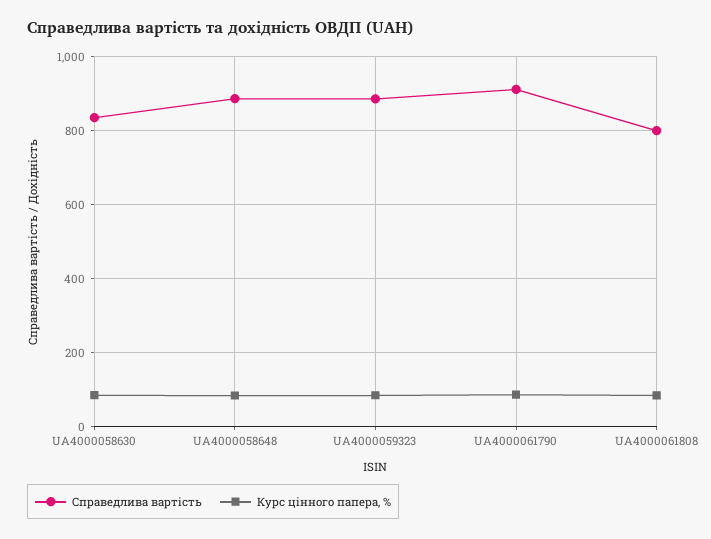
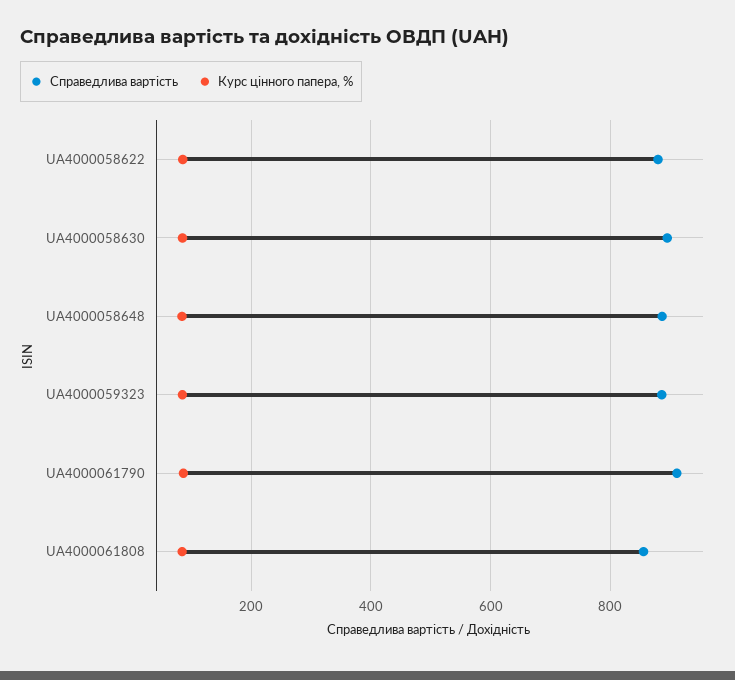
Справедлива вартість, UA4000058630: 840 -> 900
Справедлива вартість, UA4000061808: 800 -> 860
Справедлива вартість, UA4000058622: none -> 880
Курс цінного папера, %, UA4000058622: none -> 80

